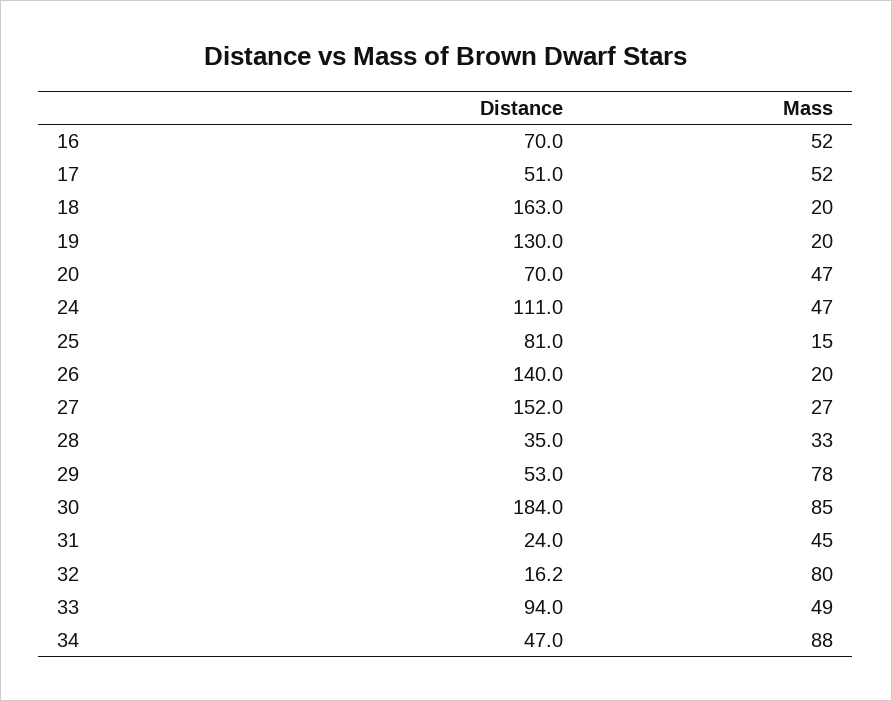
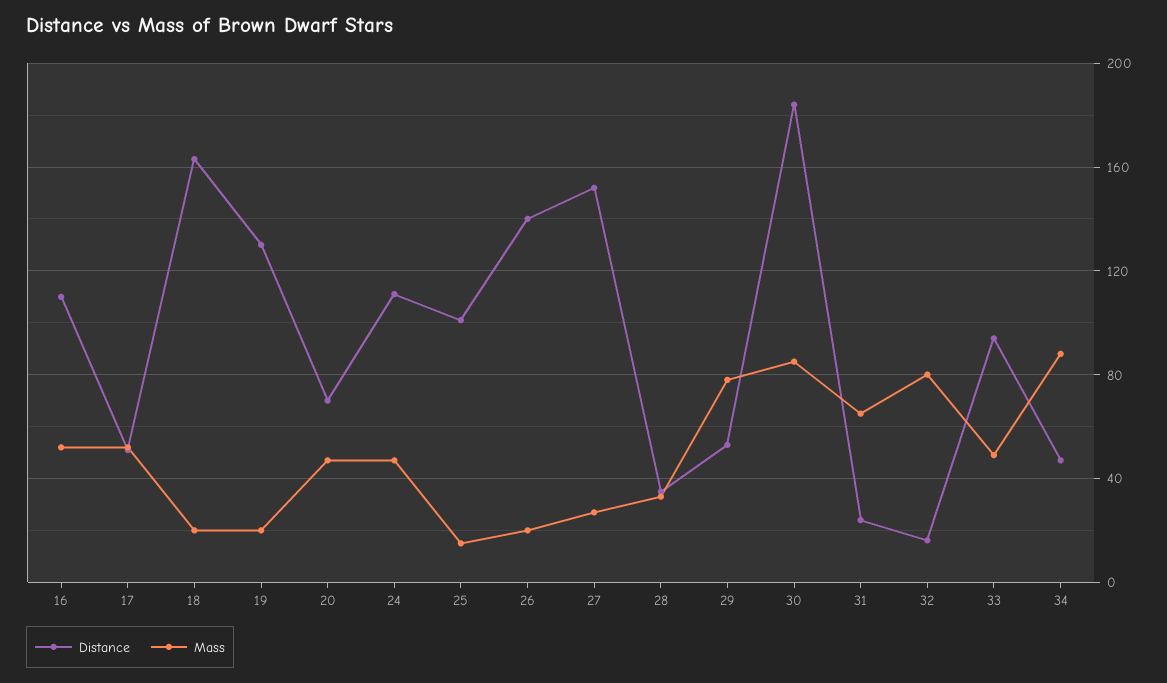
Distance, 16: 70 -> 110
Distance, 25: 81 -> 100
Mass, 31: 45 -> 65

